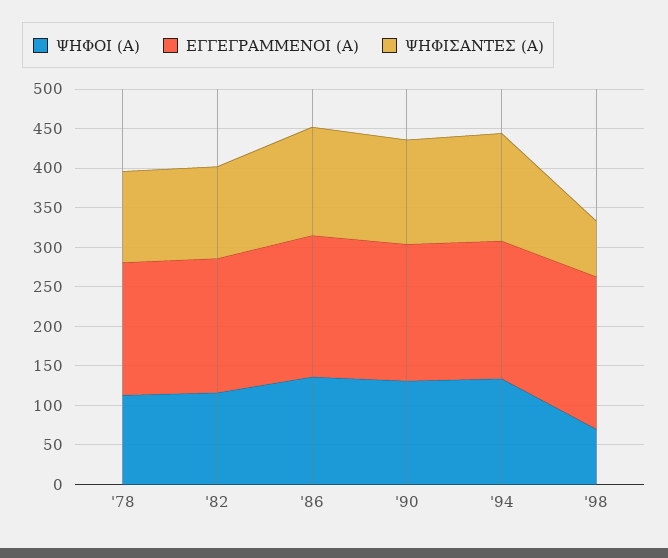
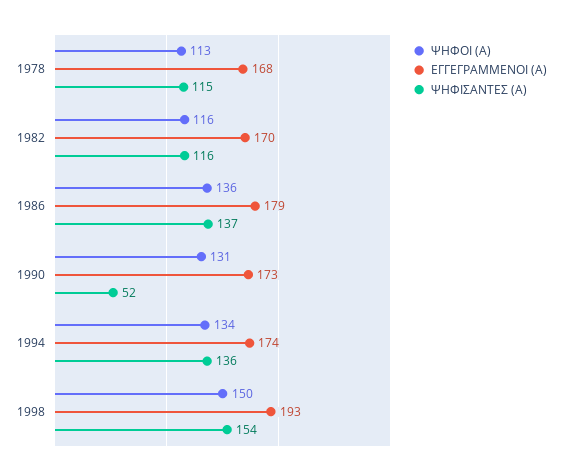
ΨΗΦΙΣΑΝΤΕΣ (Α), '90: 125 -> 52
ΨΗΦΟΙ (Α), '98: 75 -> 150
ΨΗΦΙΣΑΝΤΕΣ (Α), '98: 75 -> 154

